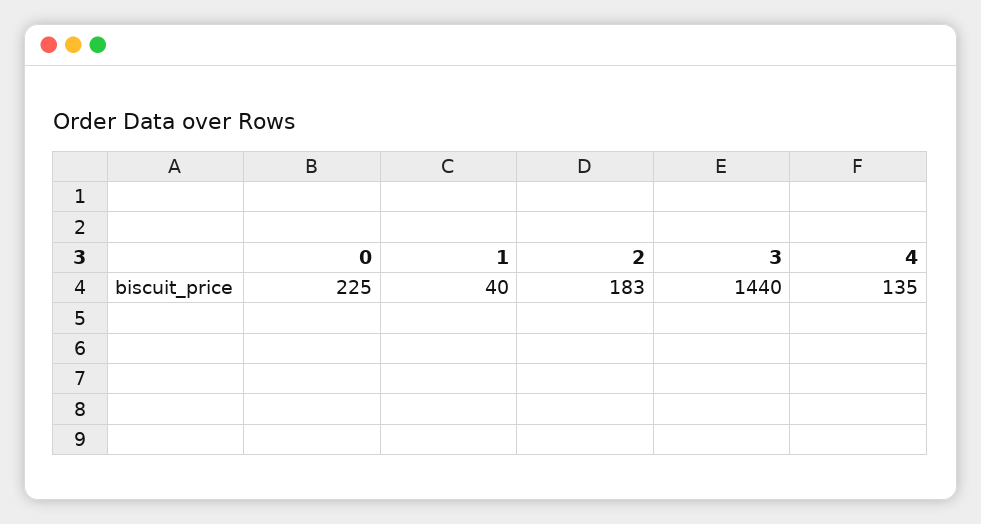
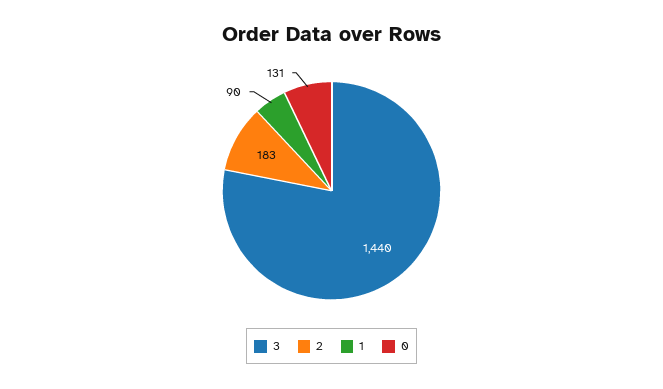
0: 225 -> 131
1: 40 -> 90
4: 135 -> none

